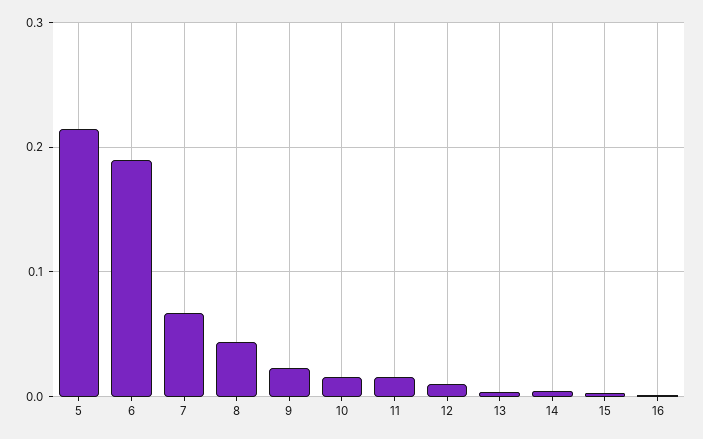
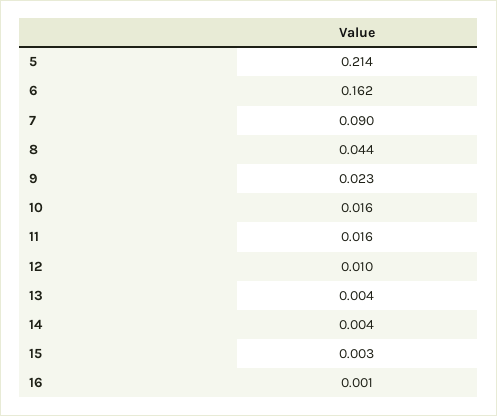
6: 0.19 -> 0.162
7: 0.07 -> 0.09

